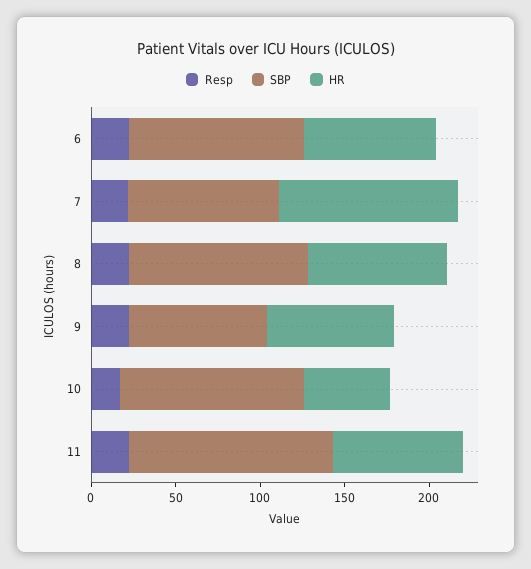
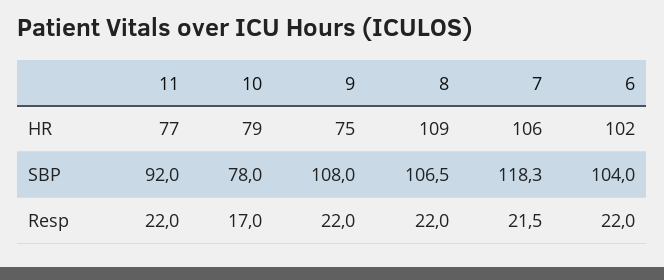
HR, 6: 80 -> 102
SBP, 7: 90 -> 118.3
HR, 8: 80 -> 109
SBP, 9: 80 -> 108
SBP, 10: 110 -> 78
HR, 10: 50 -> 79
SBP, 11: 120 -> 92

